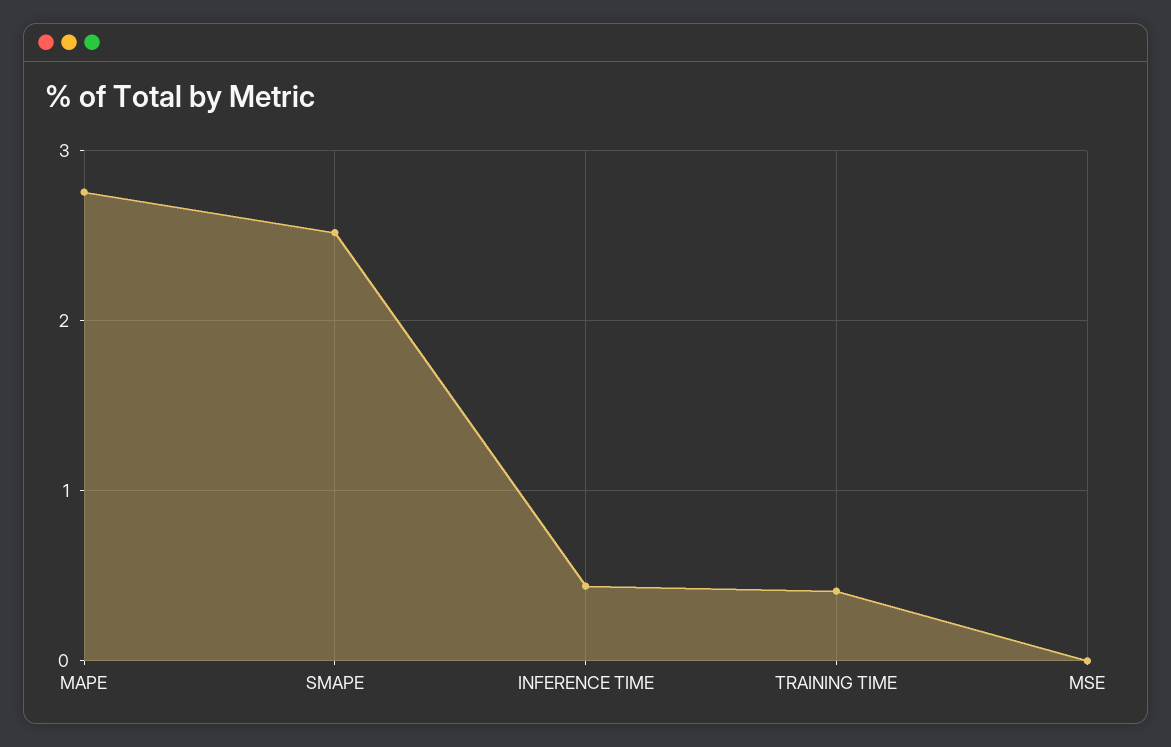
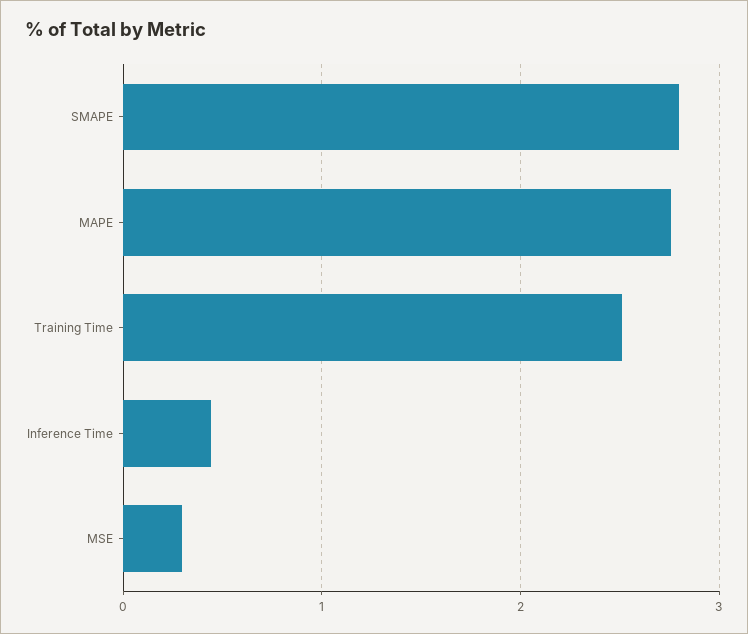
SMAPE: 2.5 -> 2.8
TRAINING TIME: 0.4 -> 2.5
MSE: 0 -> 0.3

